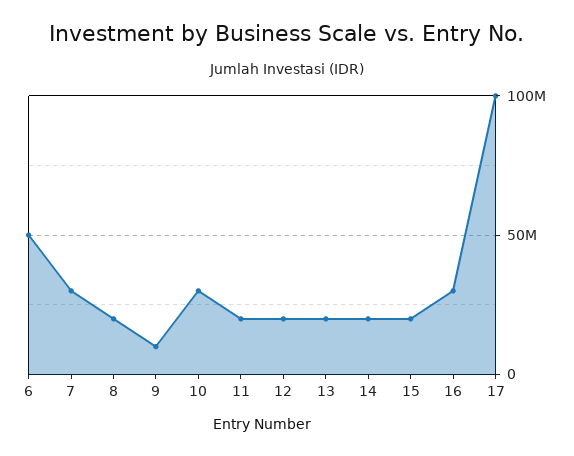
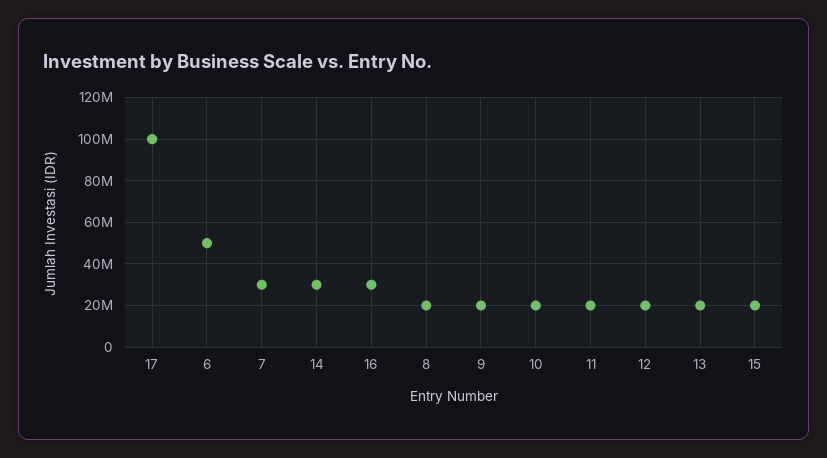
9: 10000000 -> 20000000
10: 30000000 -> 20000000
14: 20000000 -> 30000000

